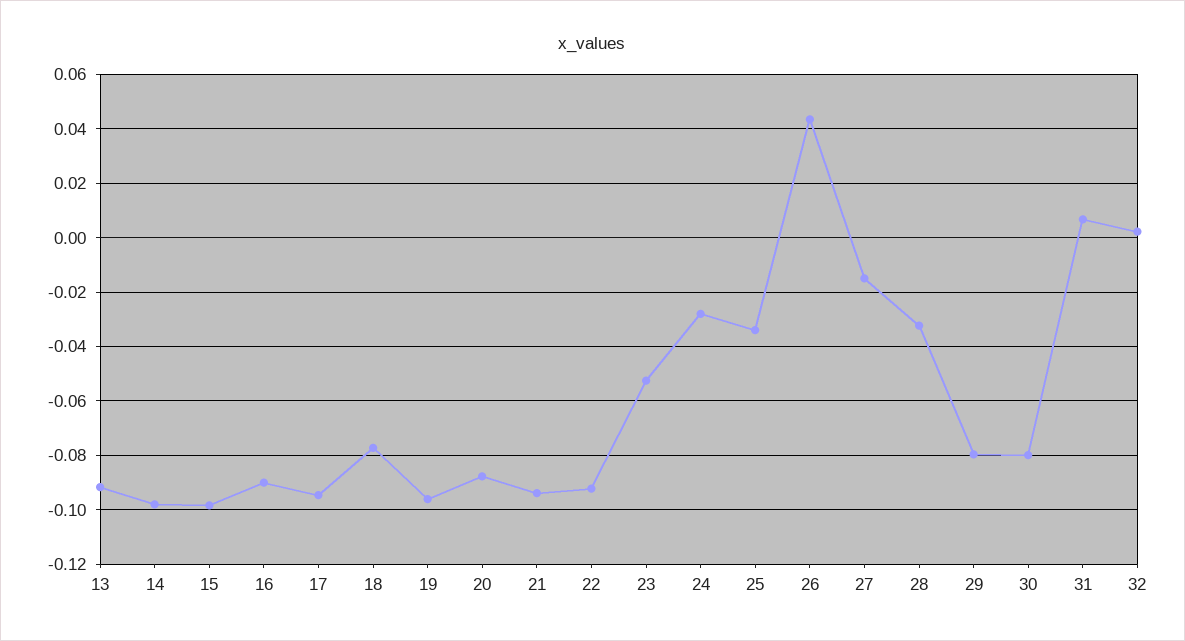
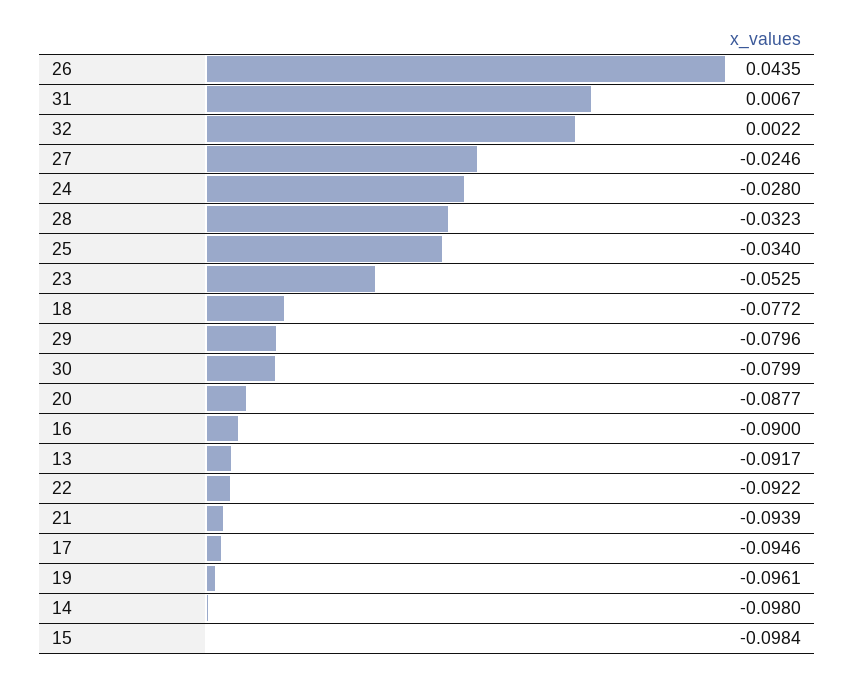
27: -0.015 -> -0.0246

